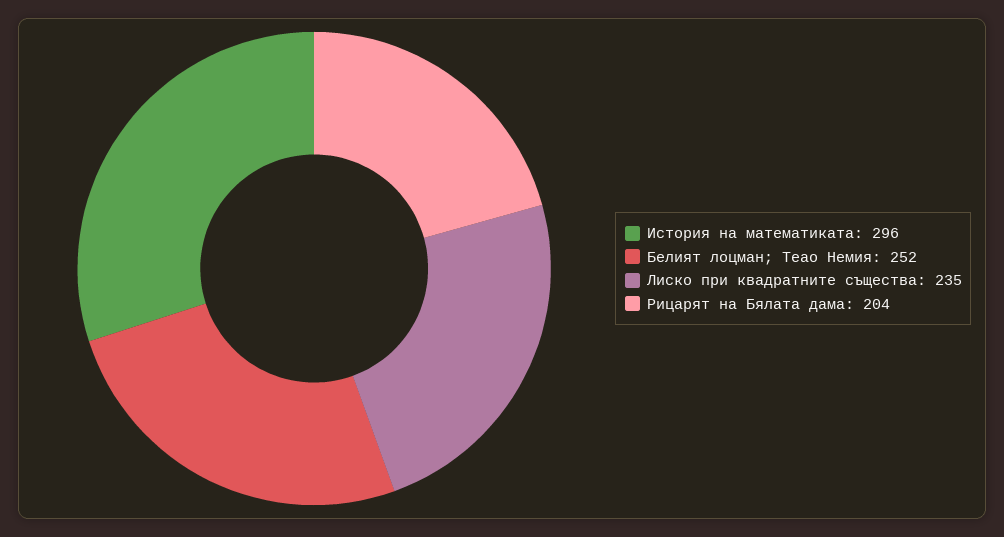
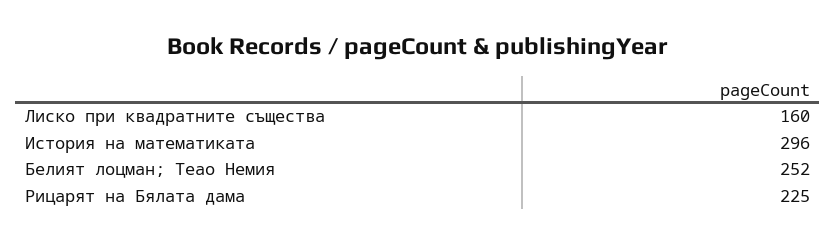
Лиско при квадратните същества: 235 -> 160
Рицарят на Бялата дама: 204 -> 225

